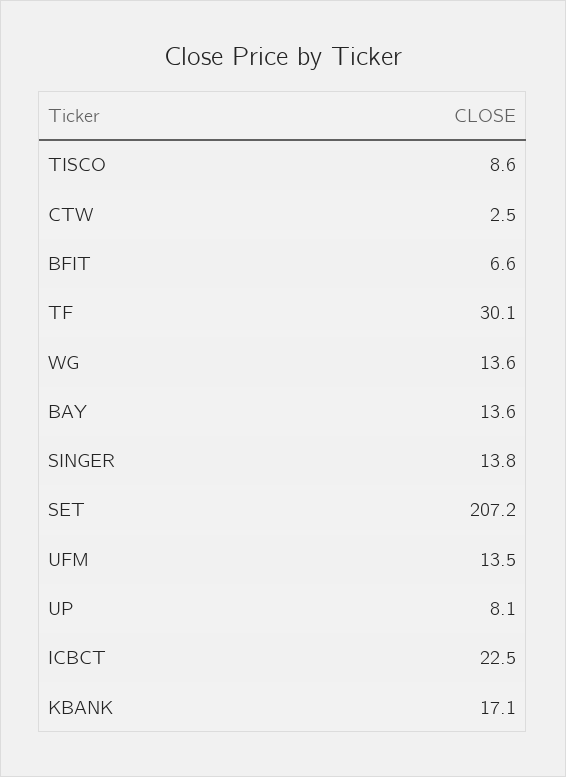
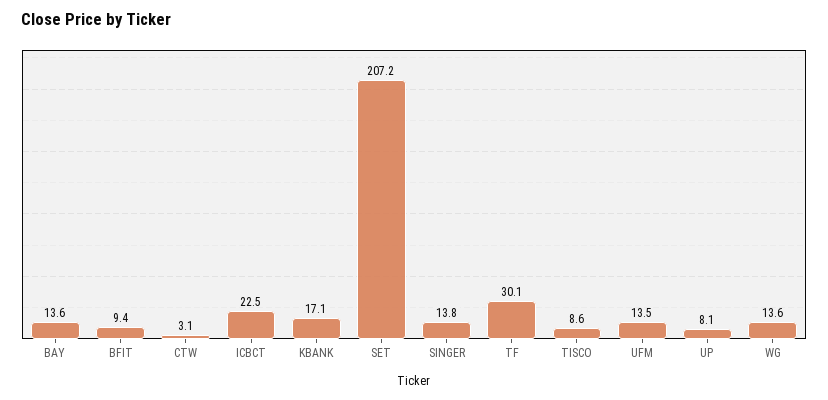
CTW: 2.5 -> 3.1
BFIT: 6.6 -> 9.4

